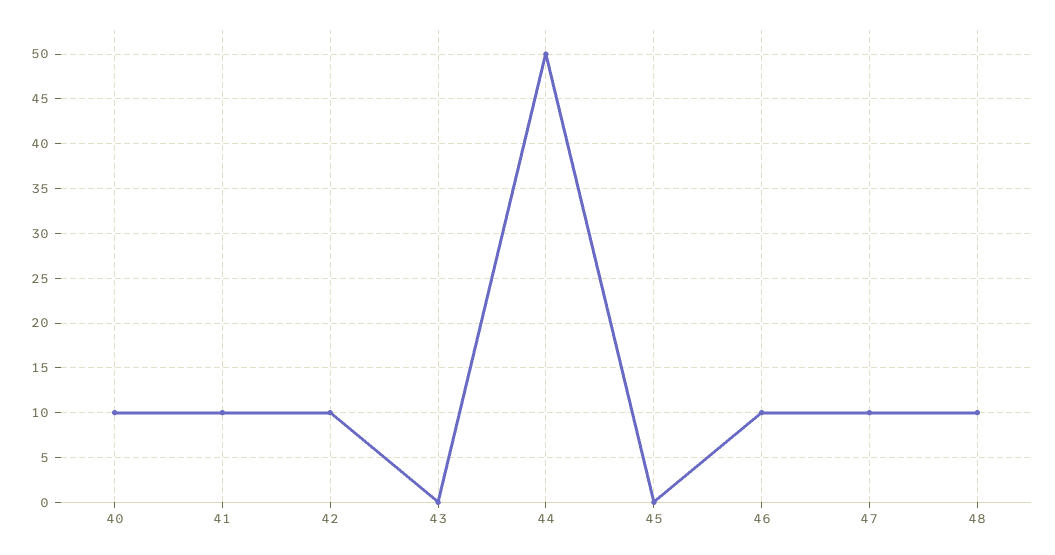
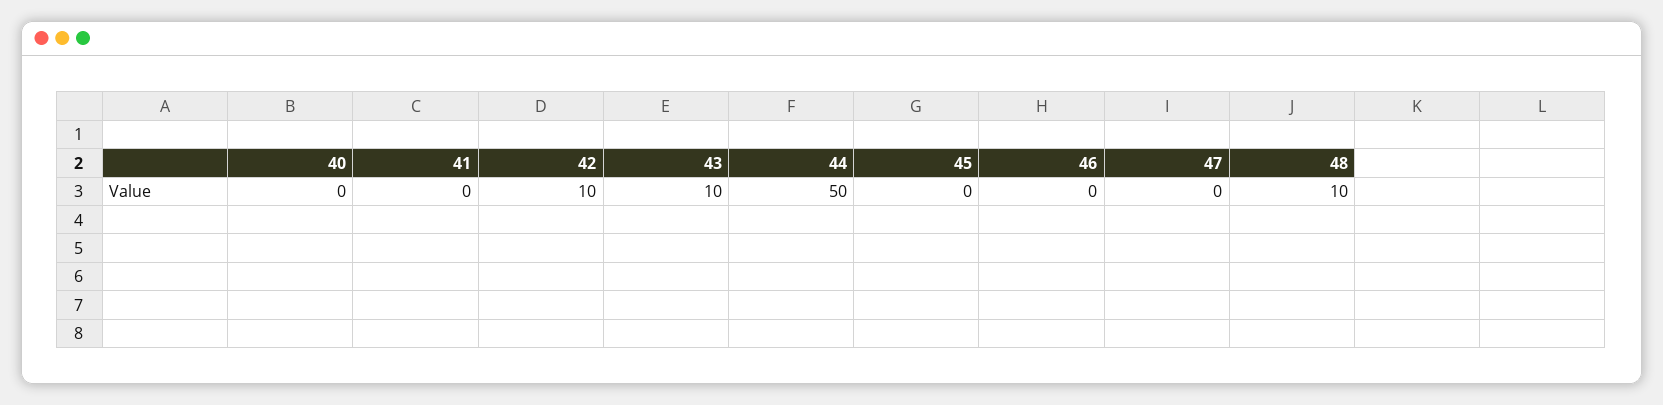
40: 10 -> 0
41: 10 -> 0
43: 0 -> 10
46: 10 -> 0
47: 10 -> 0

